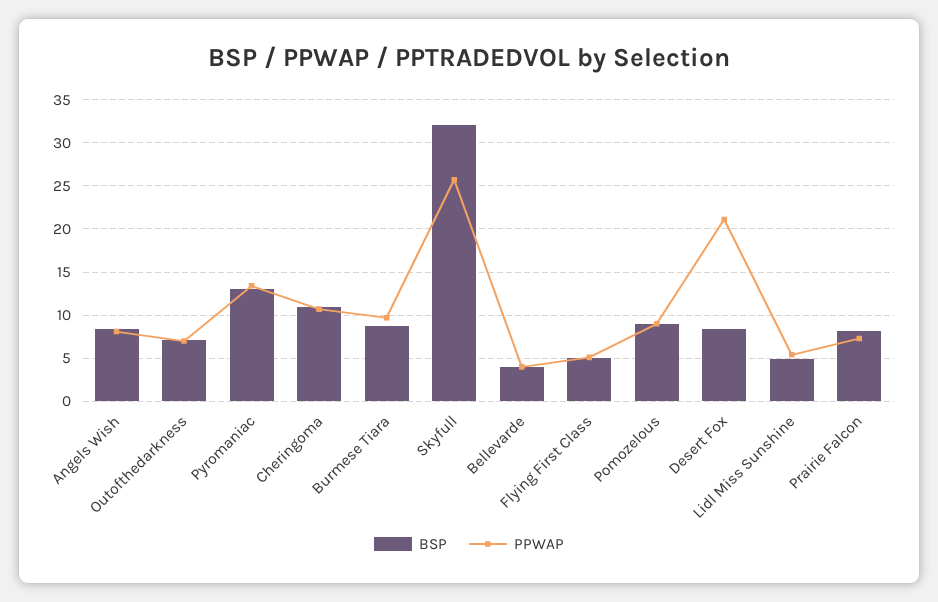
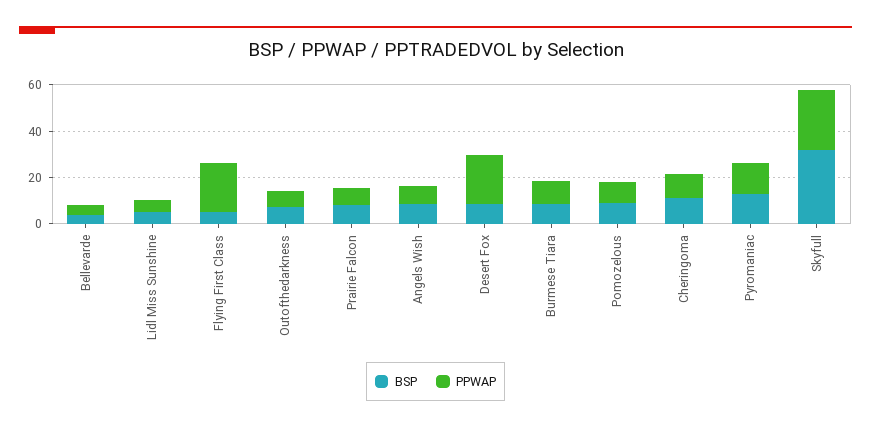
PPWAP, Flying First Class: 5 -> 20

